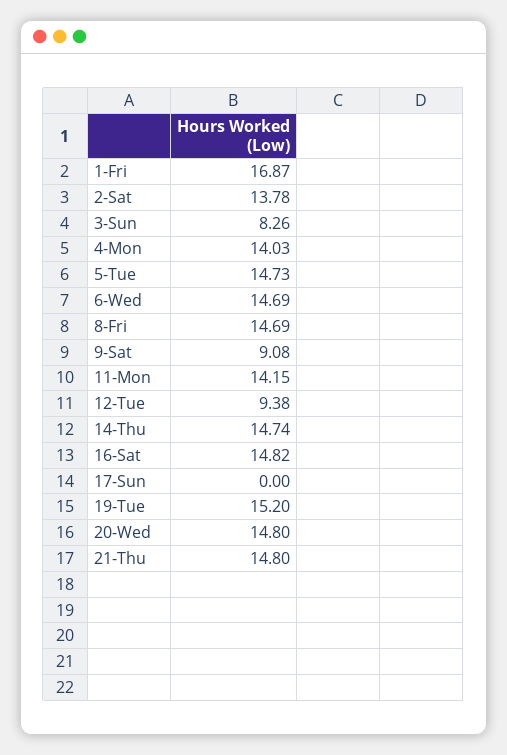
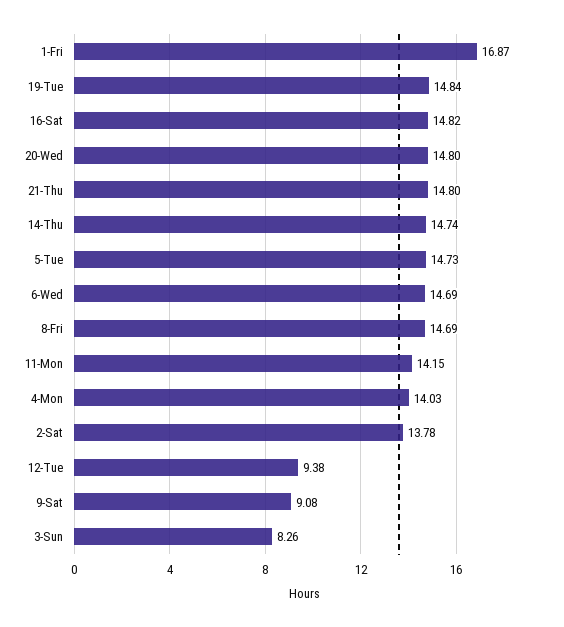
17-Sun: 0 -> none
19-Tue: 15.2 -> 14.84

